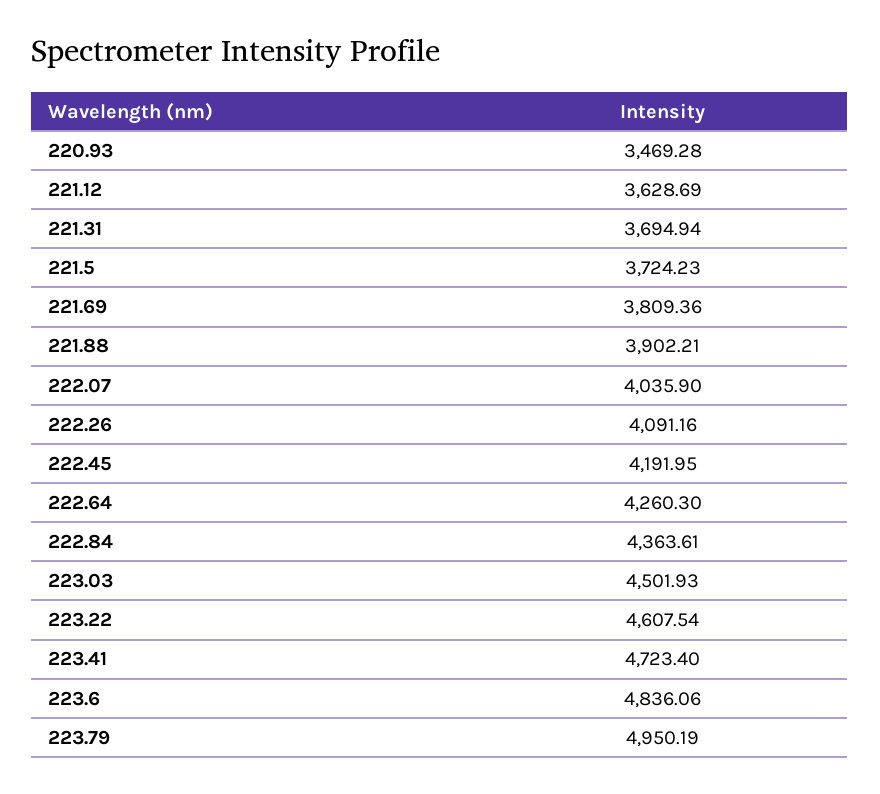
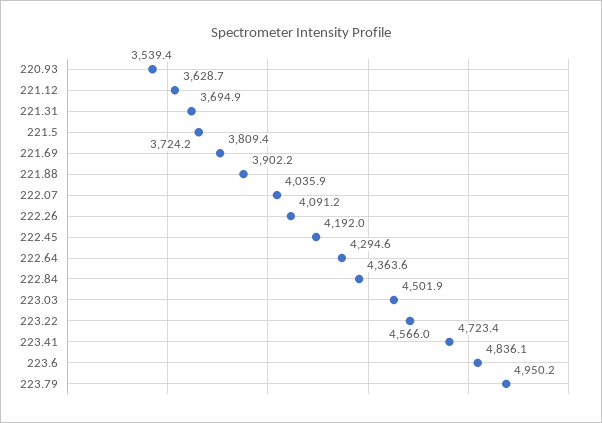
220.93: 3469.28 -> 3539.4
222.64: 4260.3 -> 4294.6
223.22: 4607.54 -> 4566

